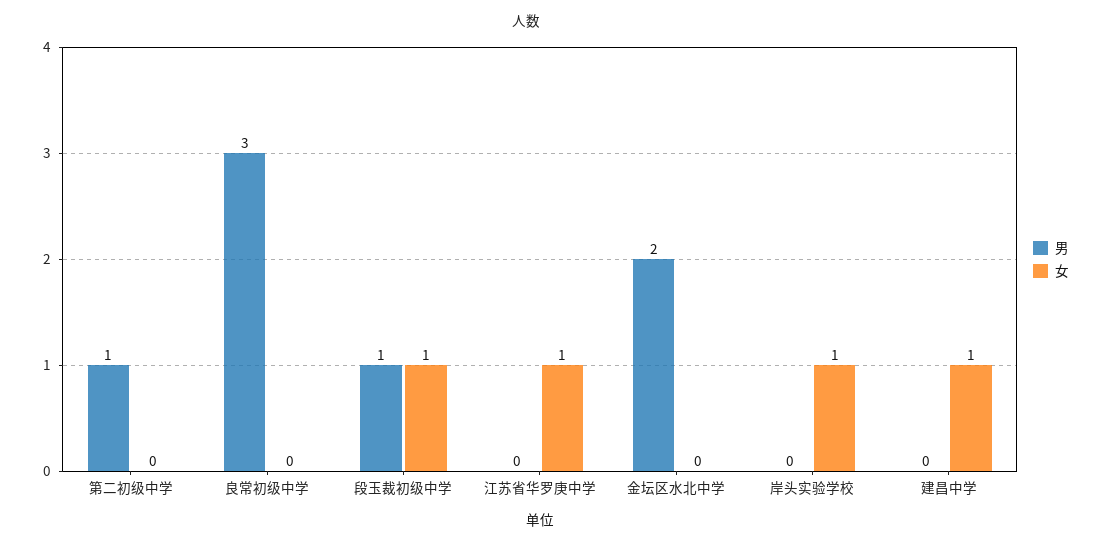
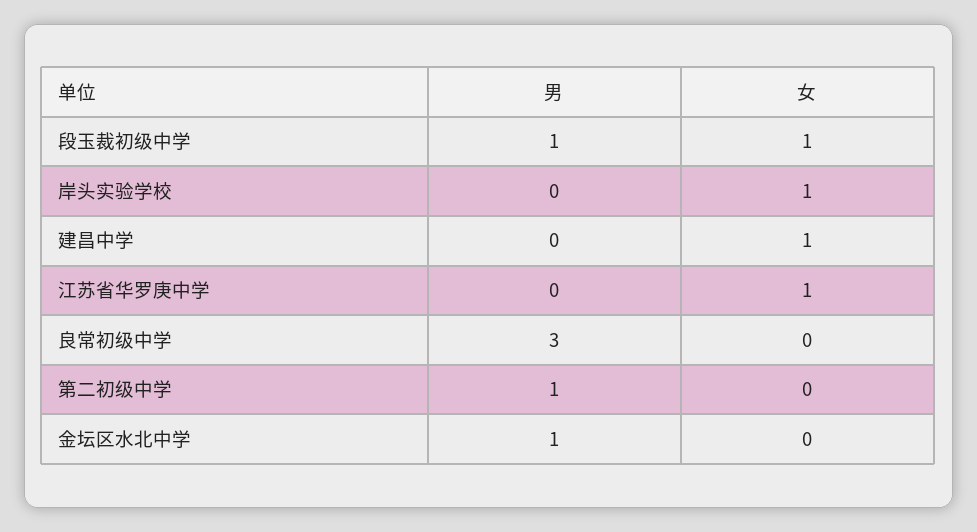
男, 金坛区水北中学: 2 -> 1

